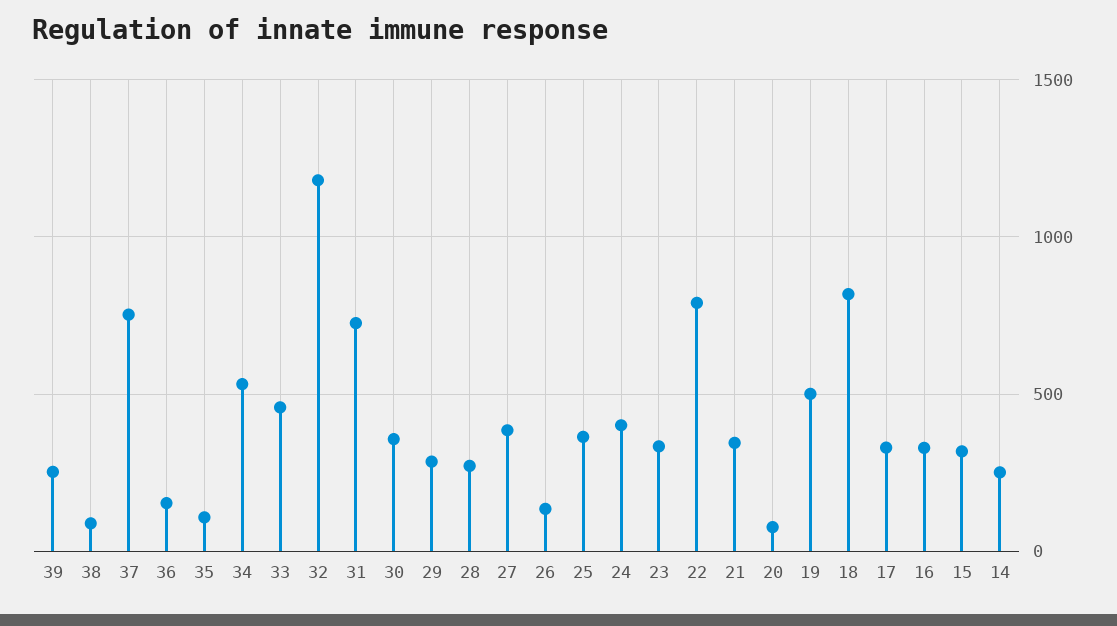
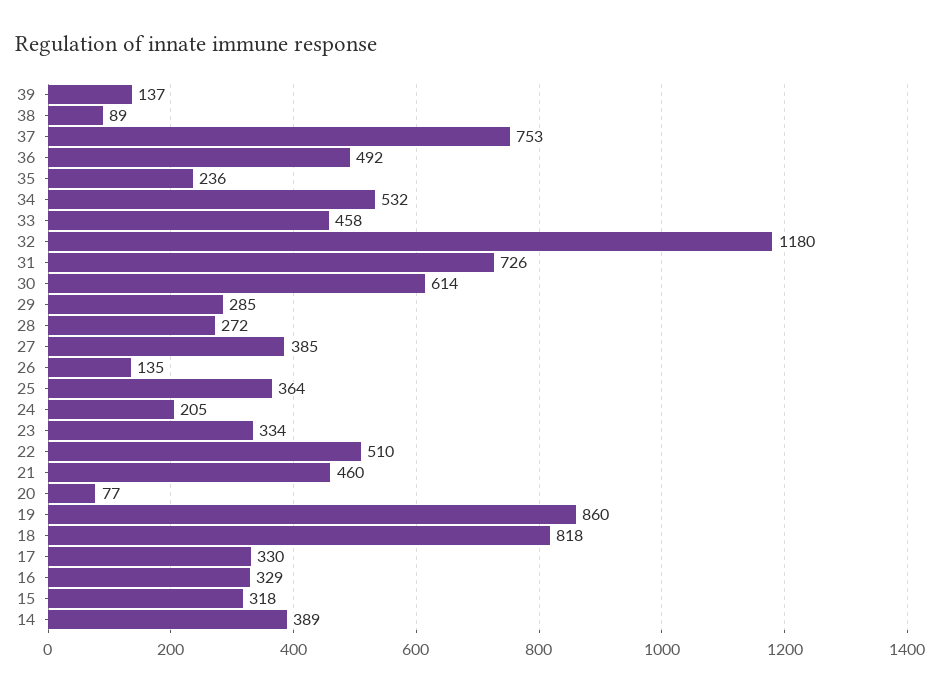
39: 250 -> 137
36: 150 -> 492
35: 100 -> 236
30: 350 -> 614
24: 400 -> 205
22: 800 -> 510
21: 350 -> 460
19: 500 -> 860
14: 250 -> 389

